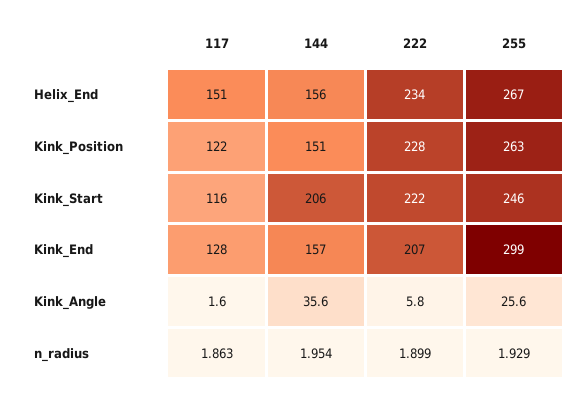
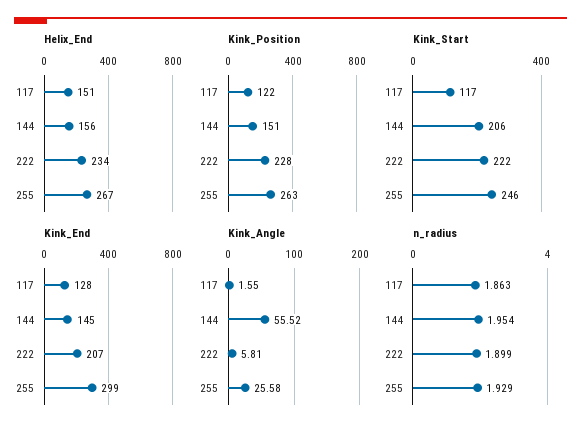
Kink_Start, 117: 116 -> 117
Kink_End, 144: 157 -> 145
Kink_Angle, 144: 35.6 -> 55.52

